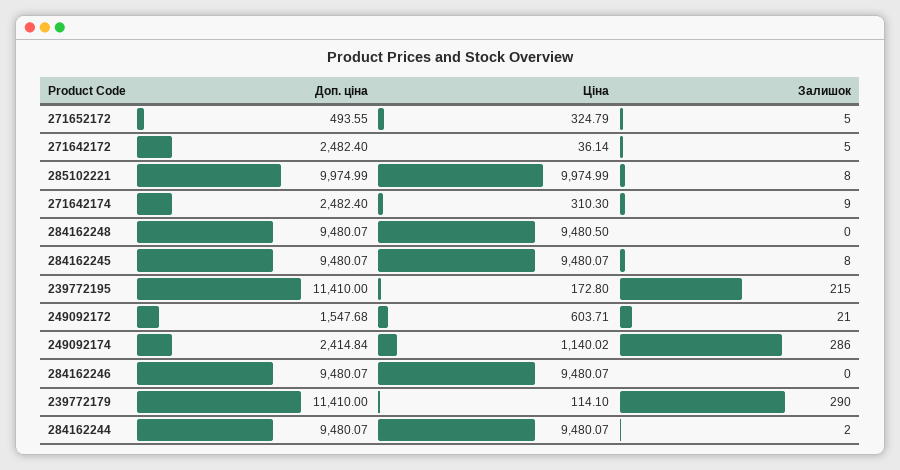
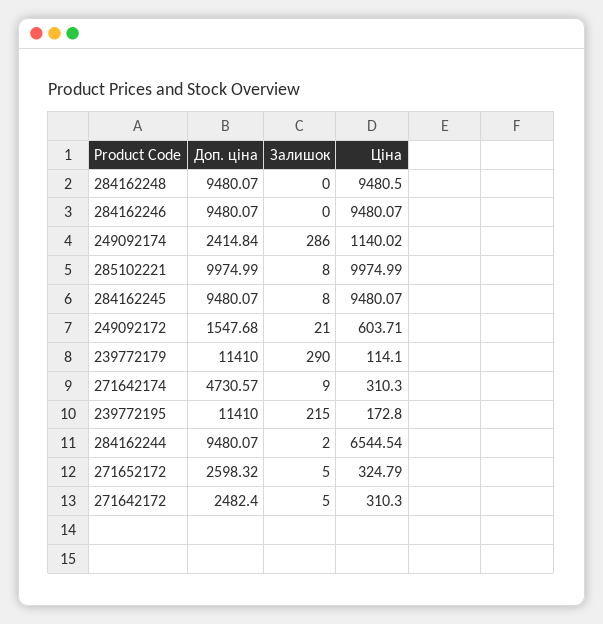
Доп. ціна, 271652172: 493.55 -> 2598.32
Ціна, 271642172: 36.14 -> 310.3
Доп. ціна, 271642174: 2482.4 -> 4730.57
Ціна, 284162244: 9480.07 -> 6544.54

